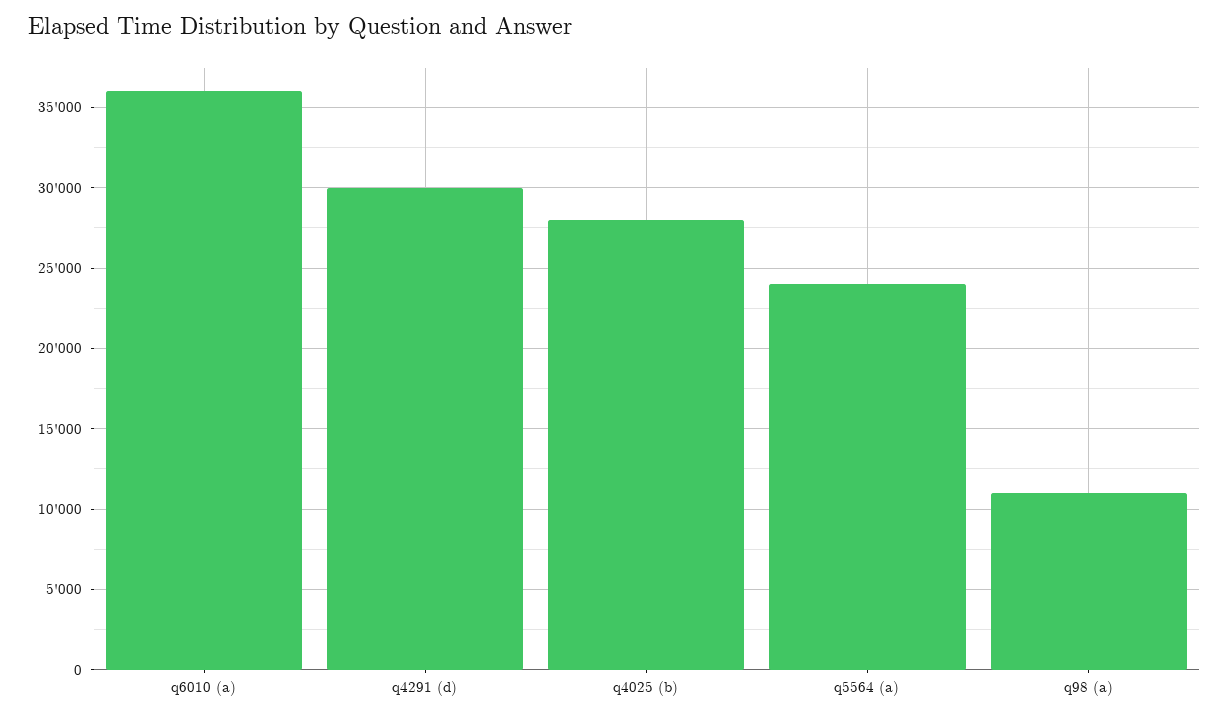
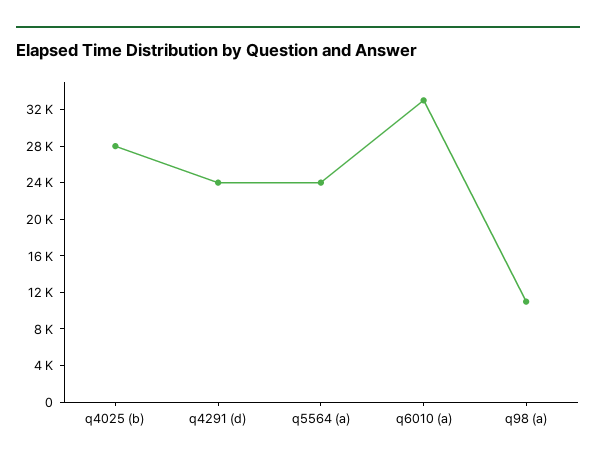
q6010 (a): 36000 -> 33000
q4291 (d): 30000 -> 24000

